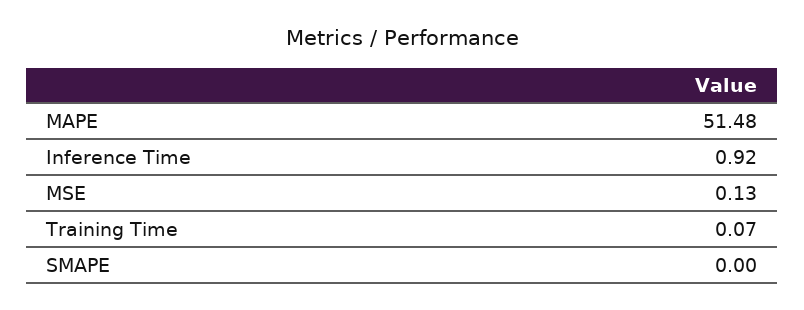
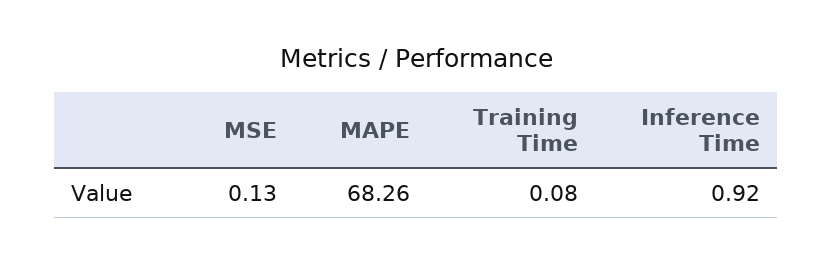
MAPE: 51.48 -> 68.26
Training Time: 0.07 -> 0.08
SMAPE: 0 -> none

